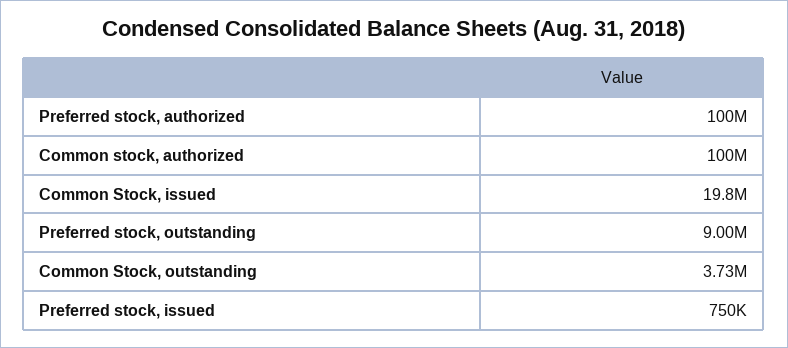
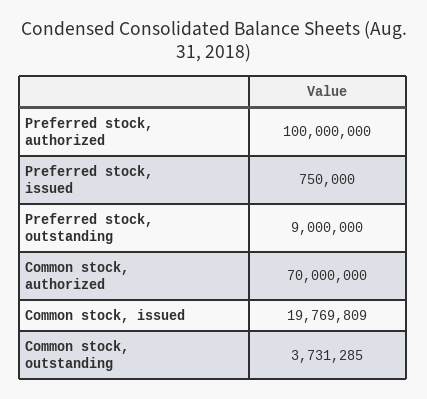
Common stock, authorized: 100000000 -> 70000000

